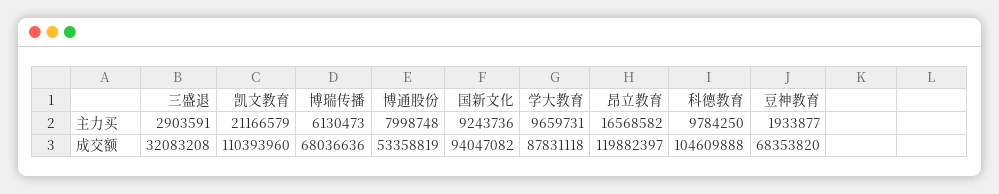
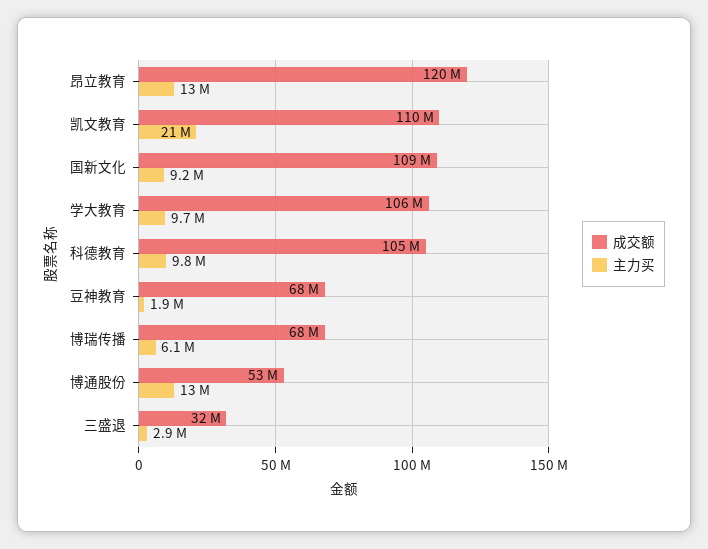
主力买, 博通股份: 7998748 -> 13000000
主力买, 昂立教育: 16568582 -> 13000000
成交额, 国新文化: 94047082 -> 109000000
成交额, 学大教育: 87831118 -> 106000000

